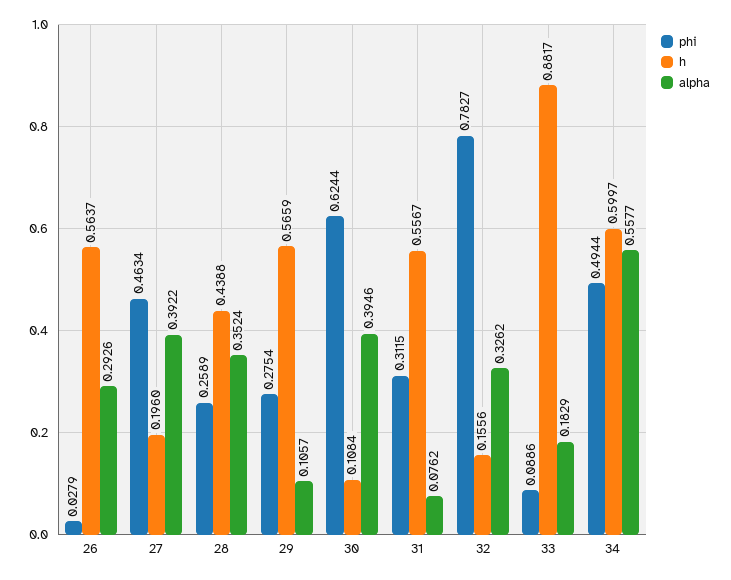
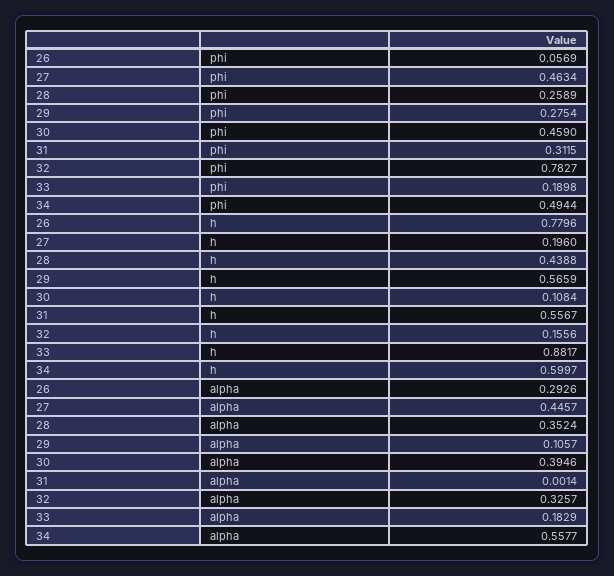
phi, 26: 0.0279 -> 0.0569
h, 26: 0.5637 -> 0.7796
alpha, 27: 0.3922 -> 0.4457
phi, 30: 0.6244 -> 0.459
alpha, 31: 0.0762 -> 0.0014
alpha, 32: 0.3262 -> 0.3257
phi, 33: 0.0886 -> 0.1898

